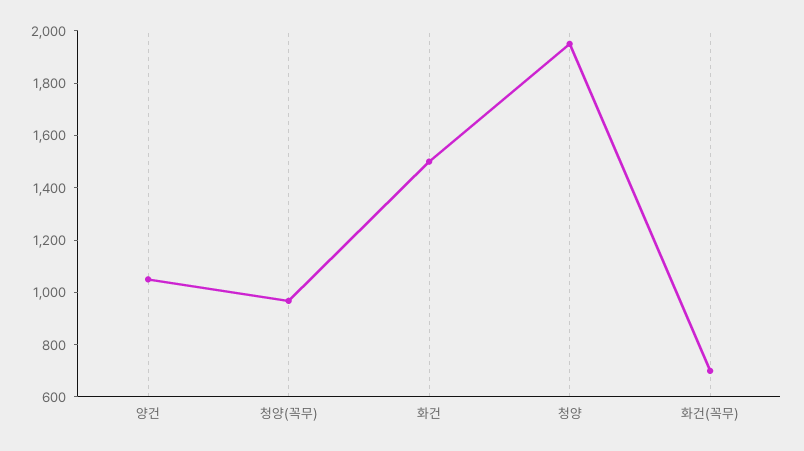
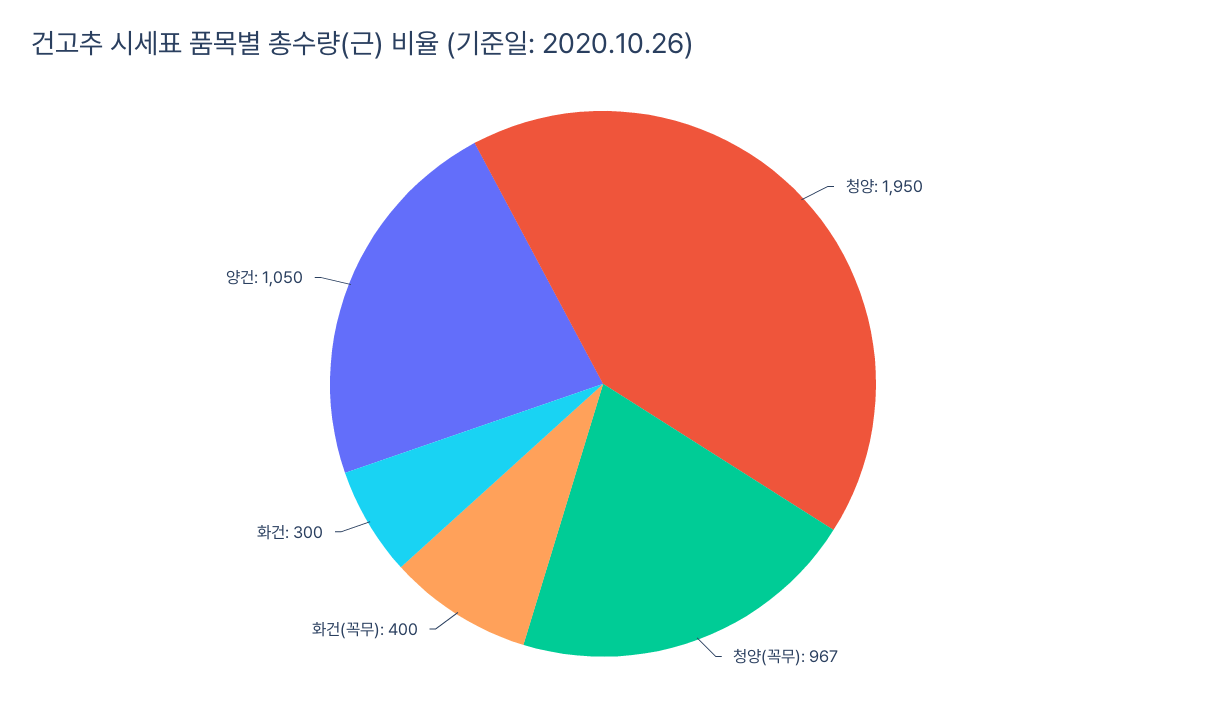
화건: 1500 -> 300
화건(꼭무): 700 -> 400

